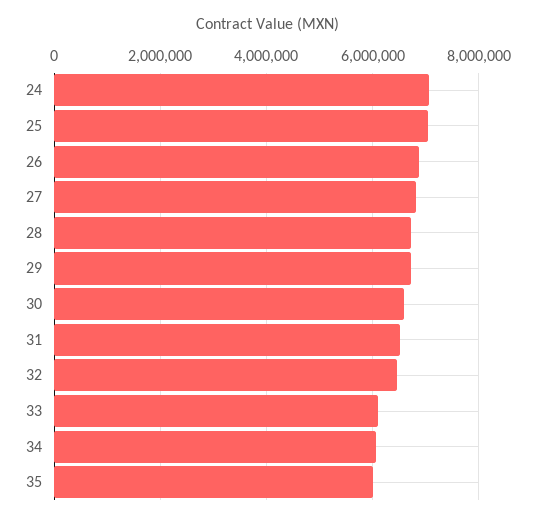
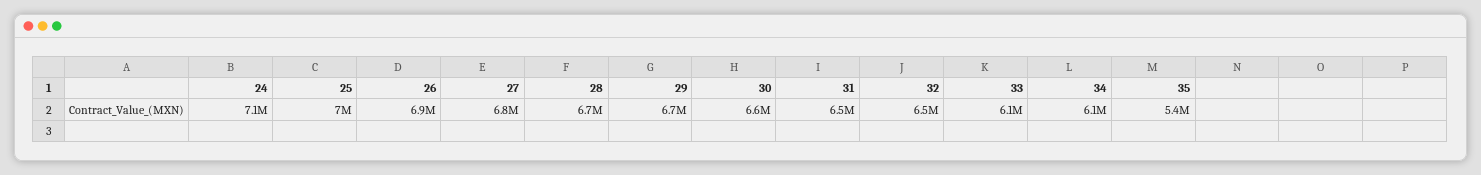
35: 6000000 -> 5400000

